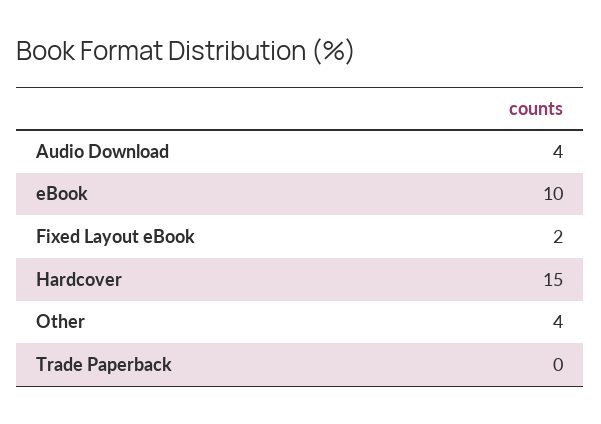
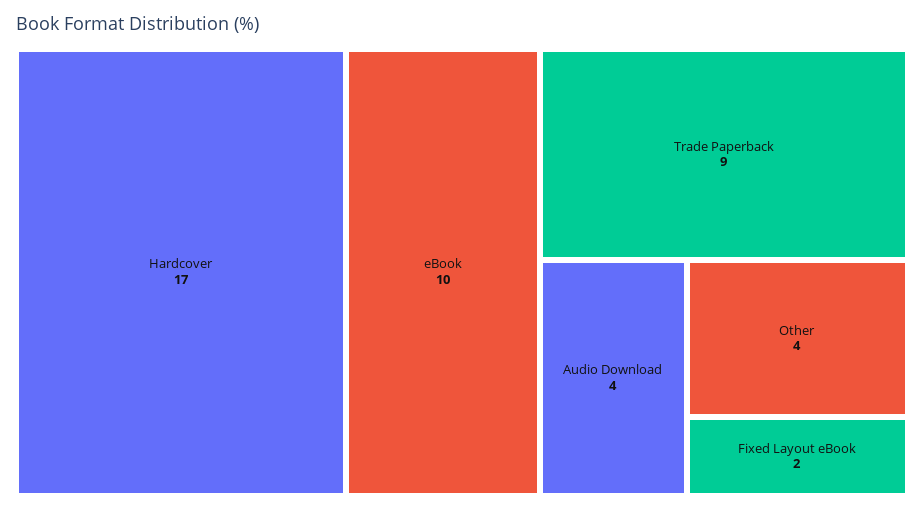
Hardcover: 15 -> 17
Trade Paperback: 0 -> 9

